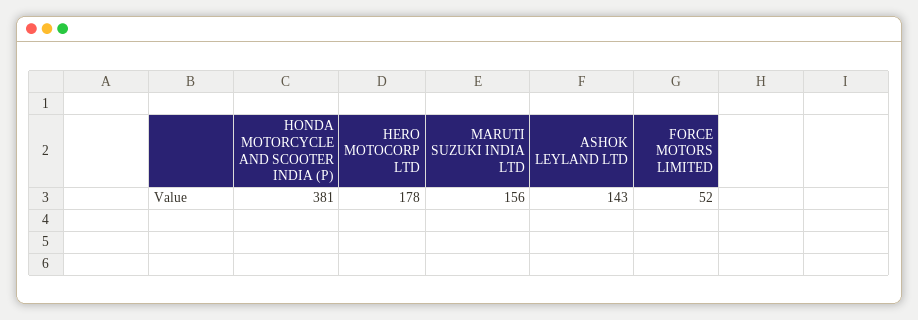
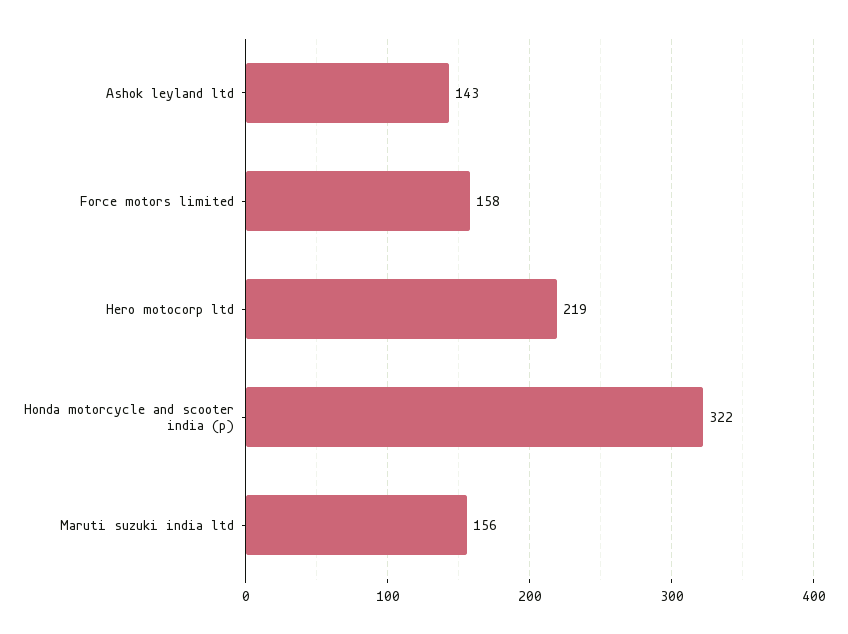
HONDA MOTORCYCLE AND SCOOTER INDIA (P): 381 -> 322
HERO MOTOCORP LTD: 178 -> 219
FORCE MOTORS LIMITED: 52 -> 158

